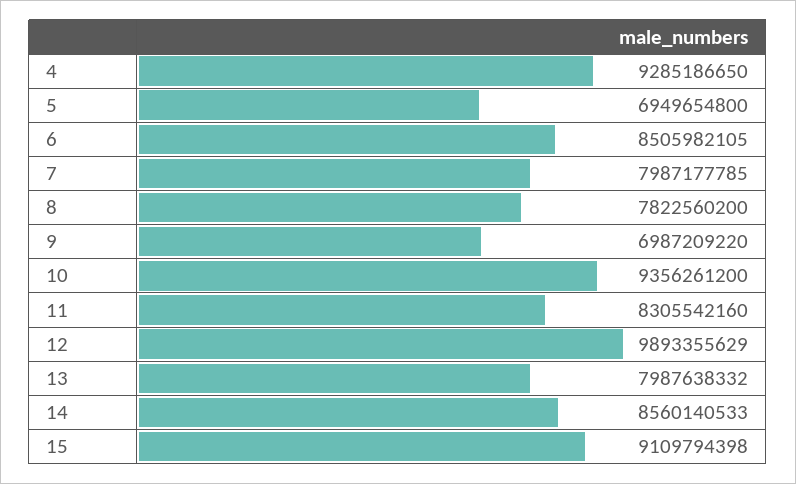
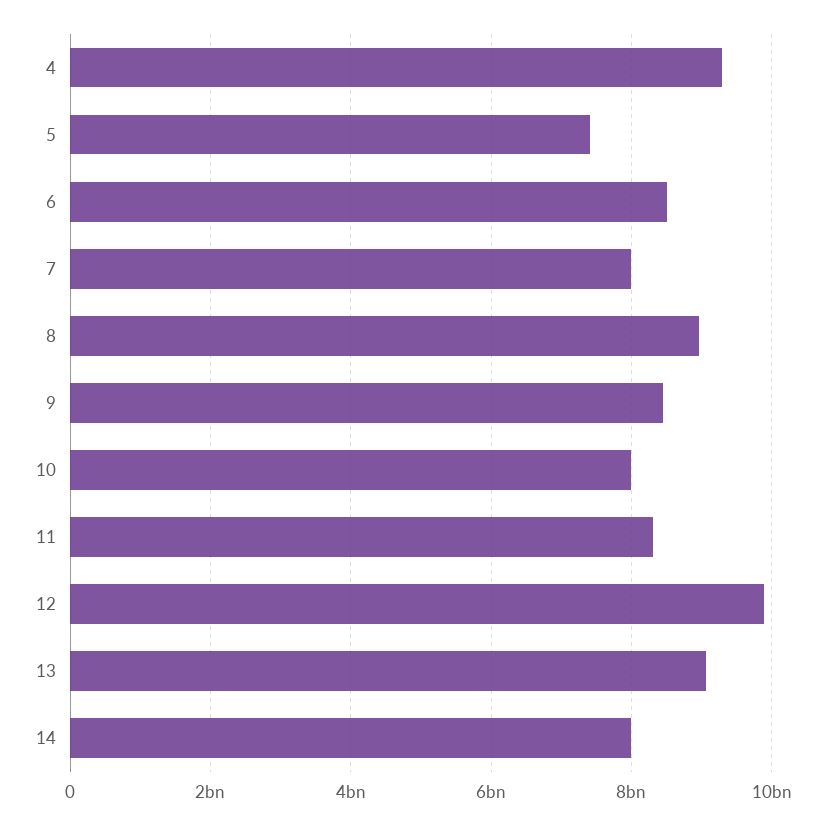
5: 6949654800 -> 7400000000
8: 7822560200 -> 9000000000
9: 6987209220 -> 8400000000
10: 9356261200 -> 8000000000
13: 7987638332 -> 9000000000
14: 8560140533 -> 8000000000
15: 9109794398 -> none

